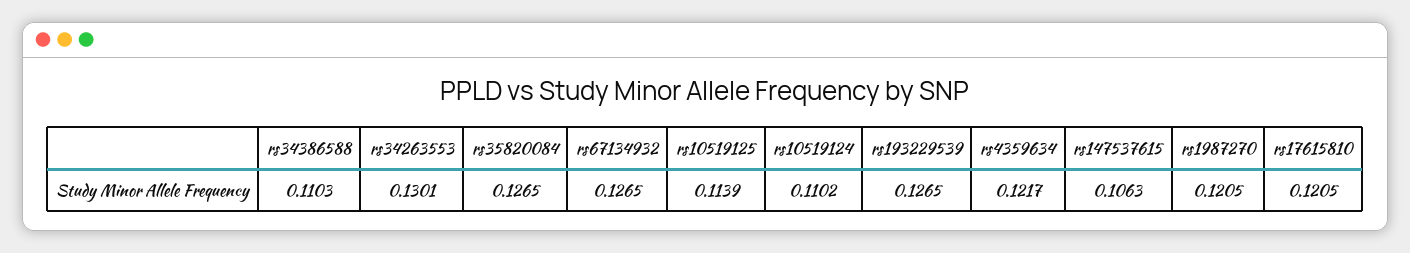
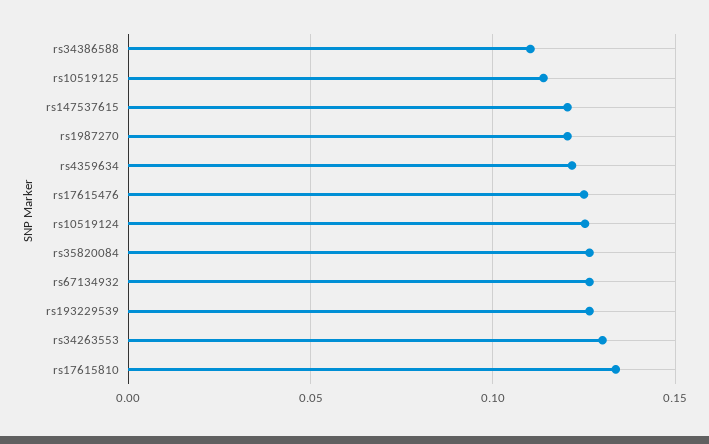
rs10519124: 0.1102 -> 0.125
rs147537615: 0.1063 -> 0.12
rs17615810: 0.1205 -> 0.135
rs17615476: none -> 0.125

